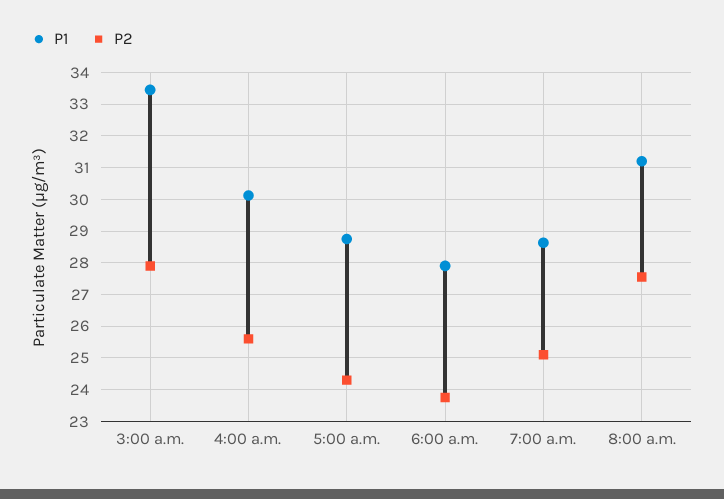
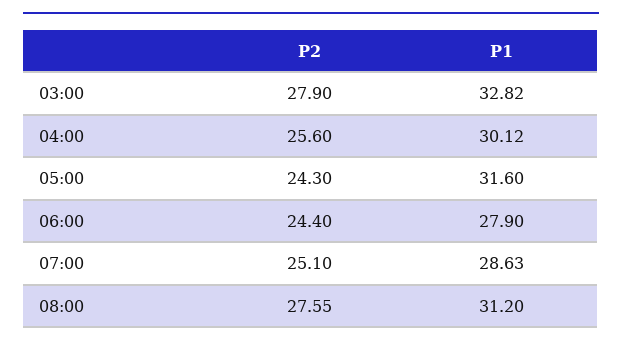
P1, 3:00 a.m.: 33.4 -> 32.82
P1, 5:00 a.m.: 28.8 -> 31.6
P2, 6:00 a.m.: 23.8 -> 24.4

